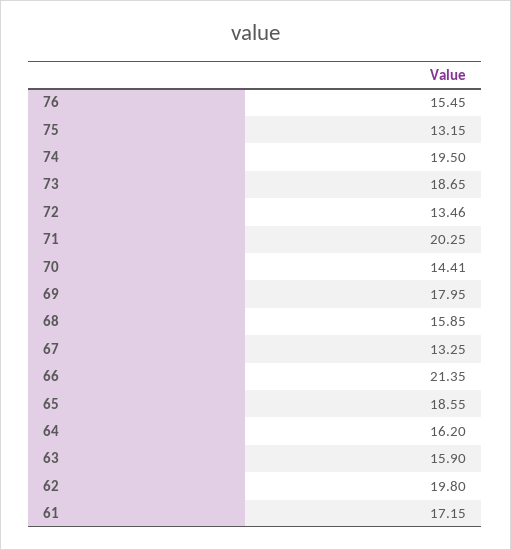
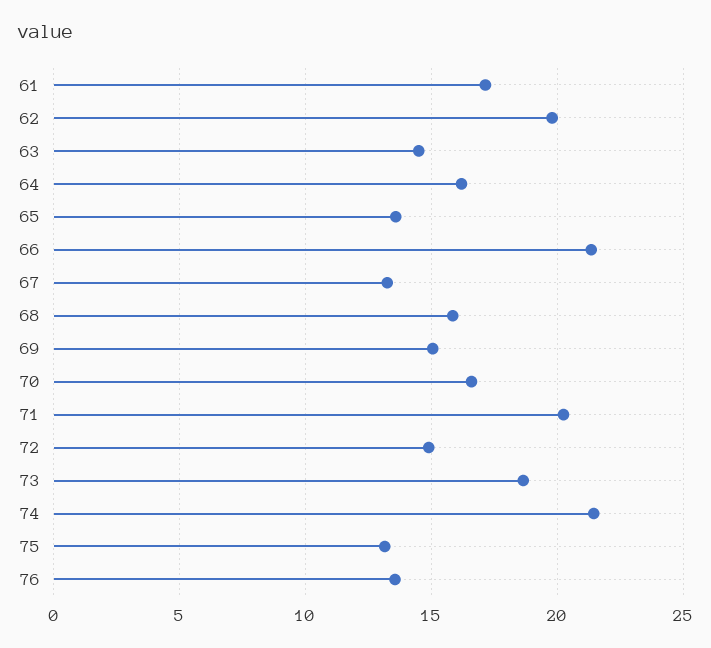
76: 15.45 -> 13.5
74: 19.5 -> 21.5
72: 13.46 -> 15
70: 14.41 -> 16.5
69: 17.95 -> 15
65: 18.55 -> 13.5
63: 15.9 -> 14.5

